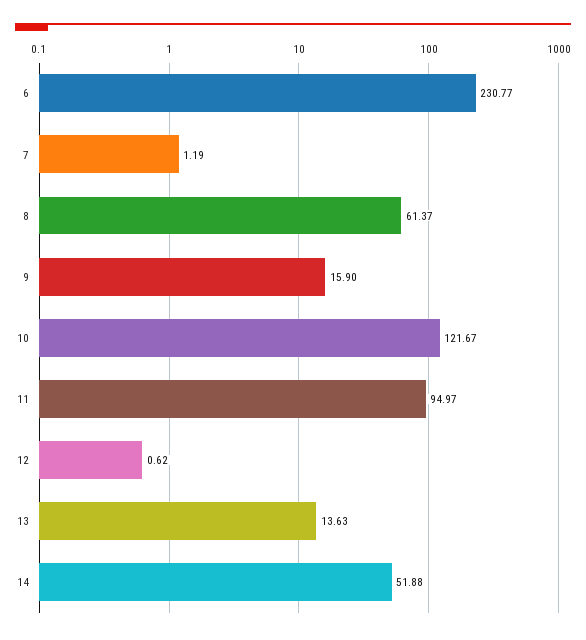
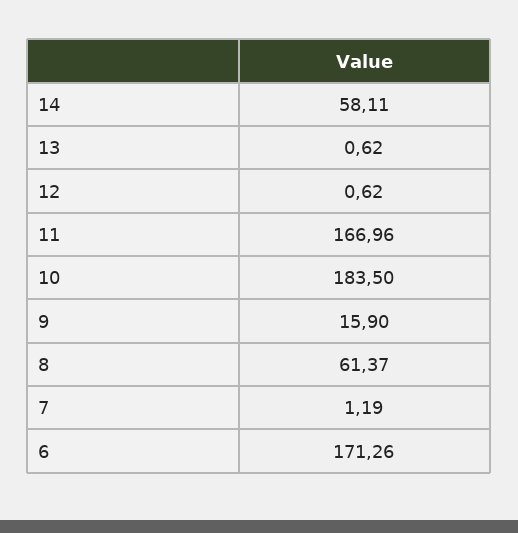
6: 230.77 -> 171.26
10: 121.67 -> 183.5
11: 94.97 -> 166.96
13: 13.63 -> 0.62
14: 51.88 -> 58.11

